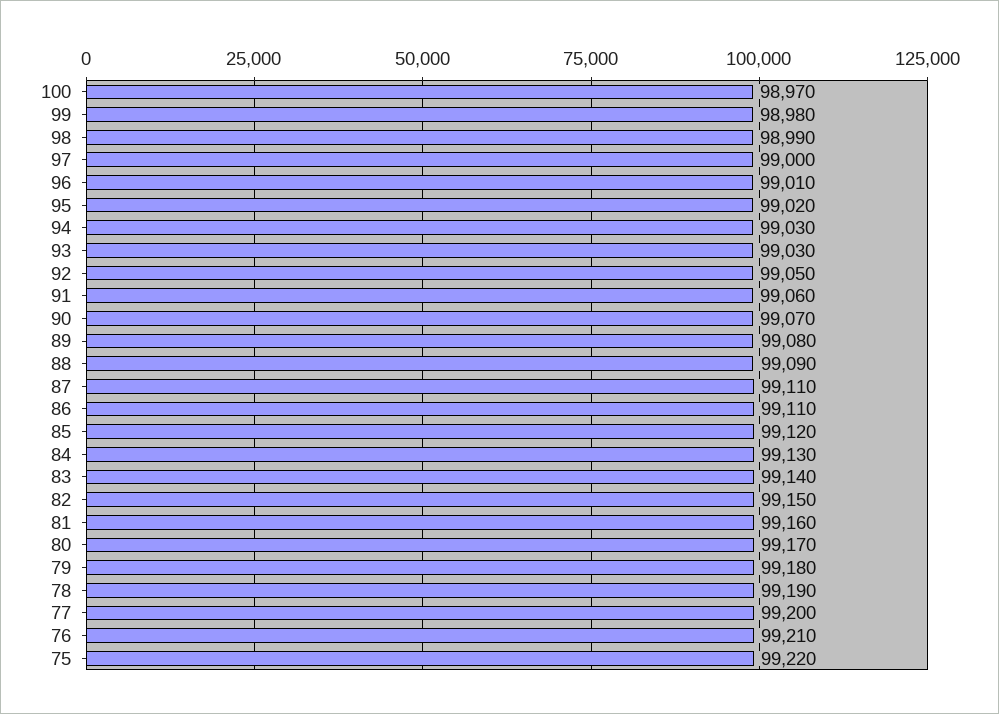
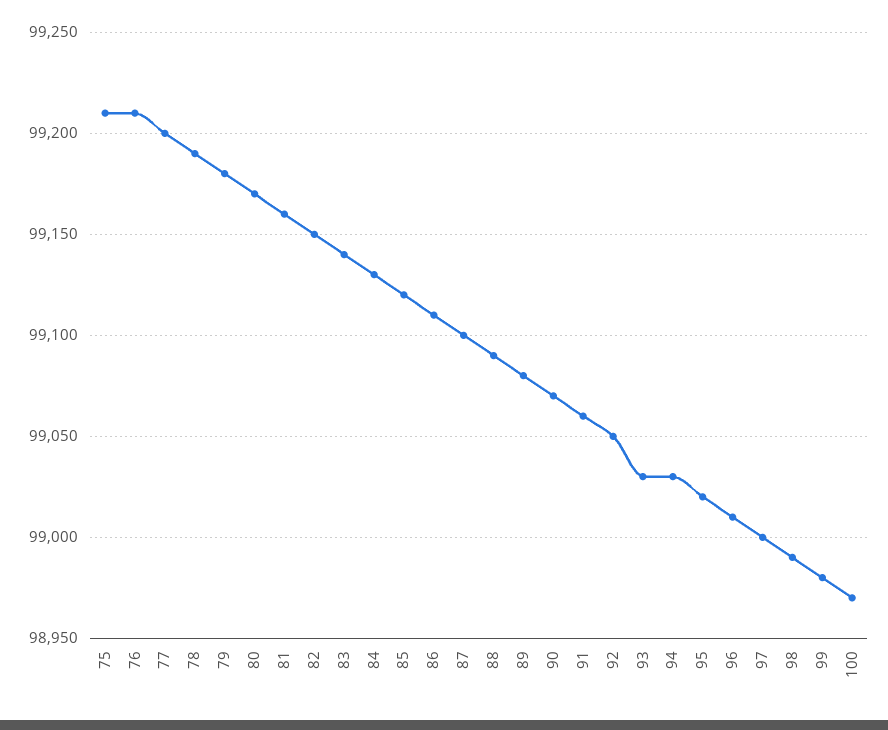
87: 99110 -> 99100
75: 99220 -> 99210

